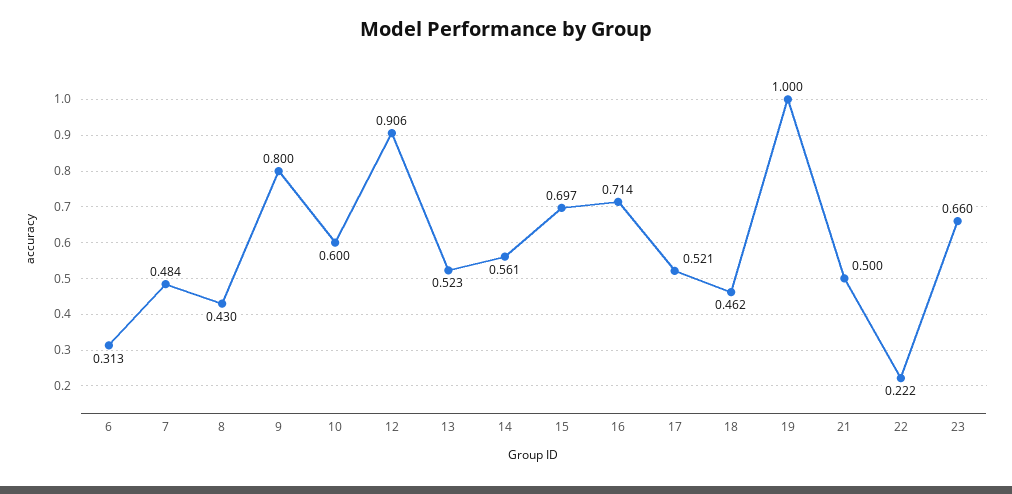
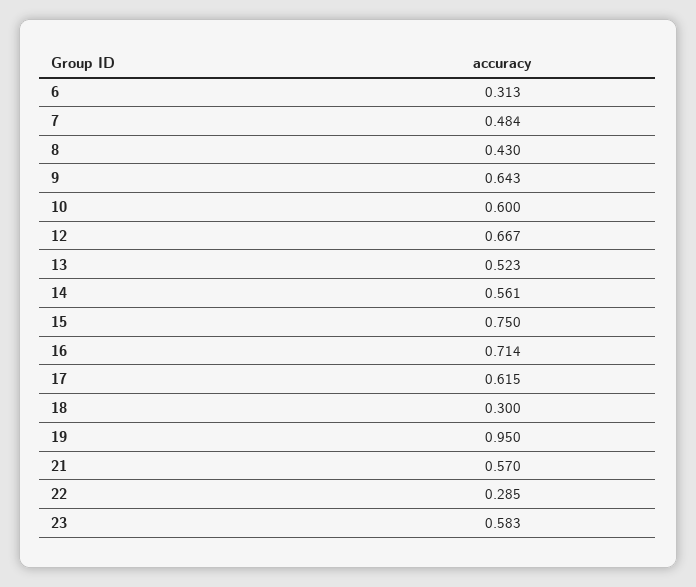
9: 0.8 -> 0.643
12: 0.906 -> 0.667
15: 0.697 -> 0.75
17: 0.521 -> 0.615
18: 0.462 -> 0.3
19: 1 -> 0.95
21: 0.5 -> 0.57
22: 0.222 -> 0.285
23: 0.66 -> 0.583

